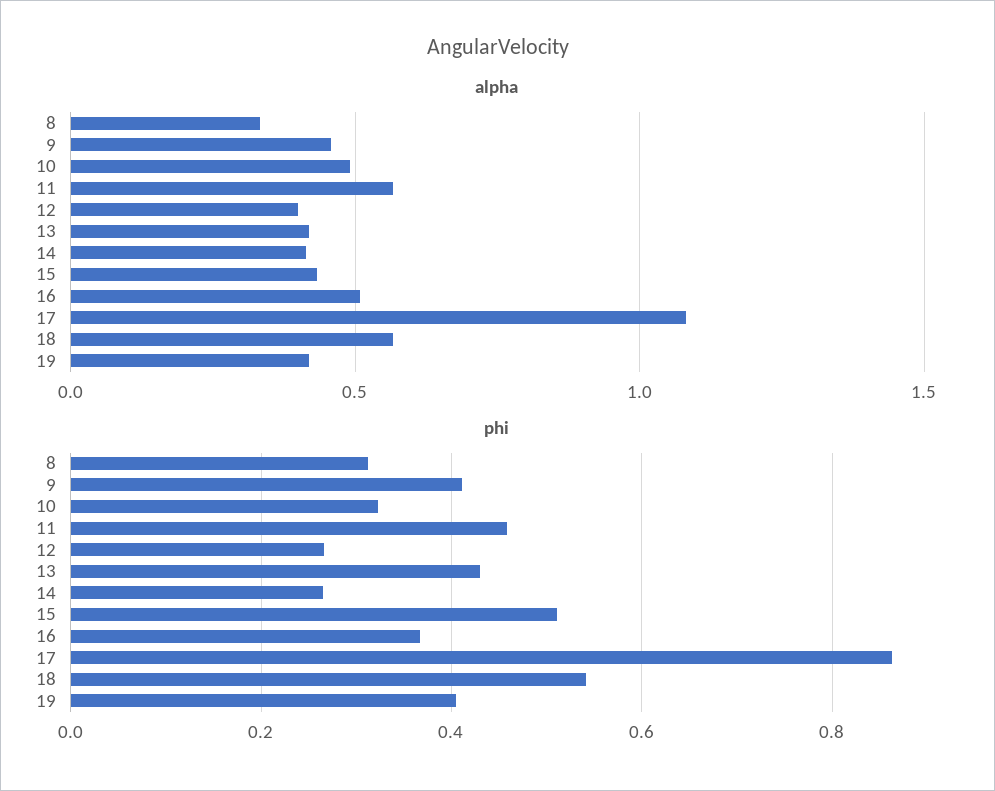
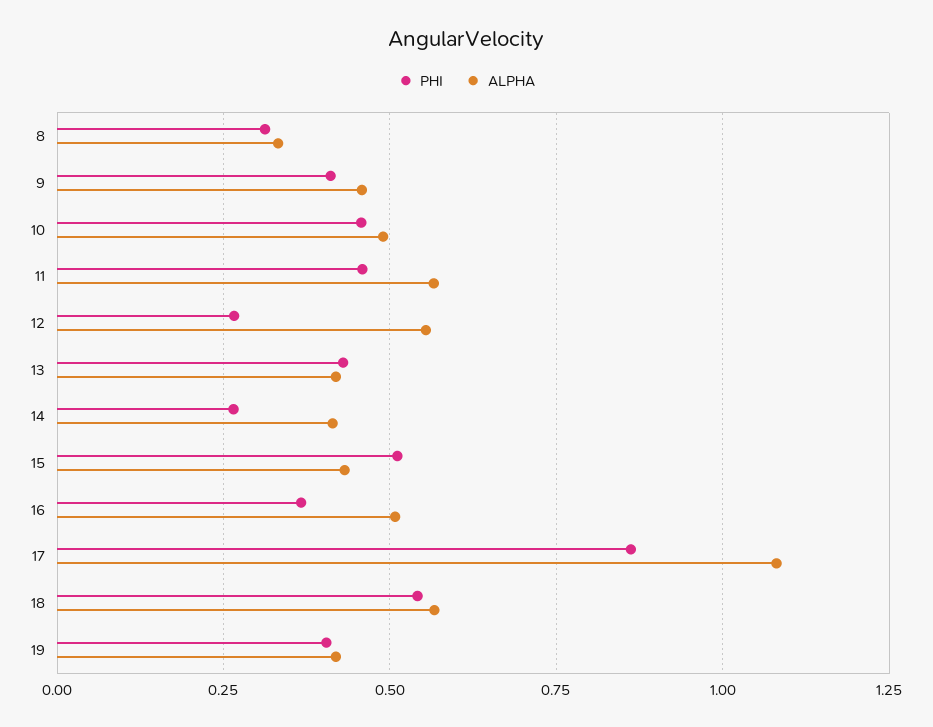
alpha, 12: 0.4 -> 0.55
phi, 10: 0.32 -> 0.45

